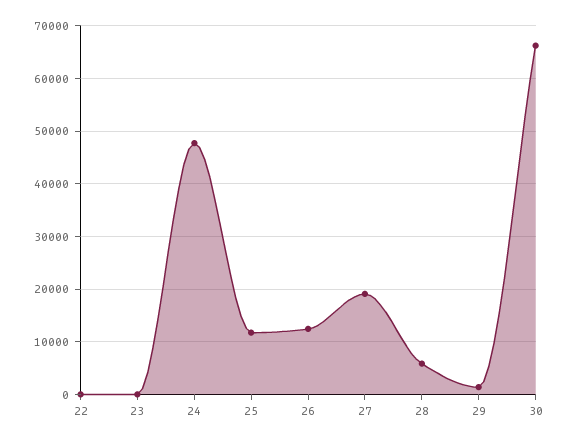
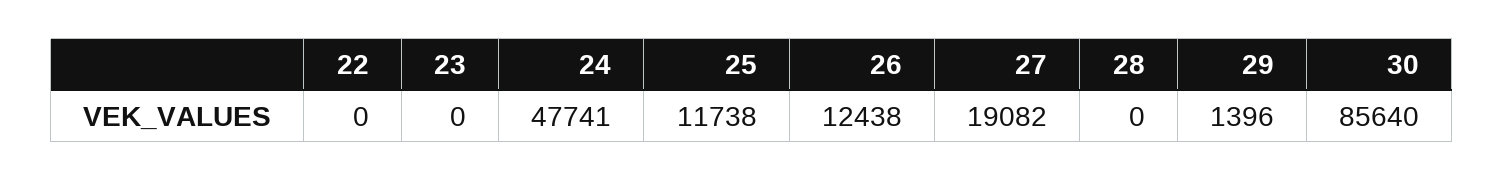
28: 6000 -> 0
30: 66000 -> 85640

